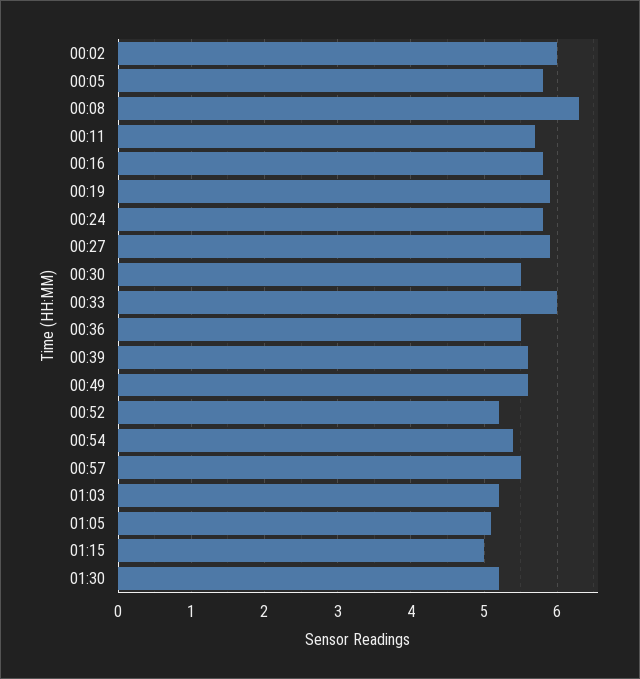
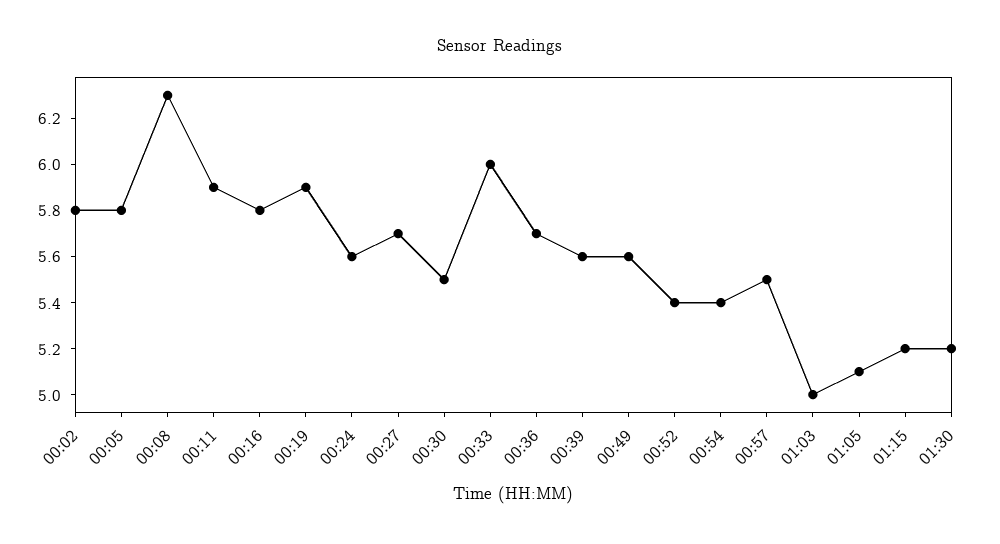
00:02: 6 -> 5.8
00:11: 5.7 -> 5.9
00:24: 5.8 -> 5.6
00:27: 5.9 -> 5.7
00:36: 5.5 -> 5.7
00:52: 5.2 -> 5.4
01:03: 5.2 -> 5
01:15: 5 -> 5.2

